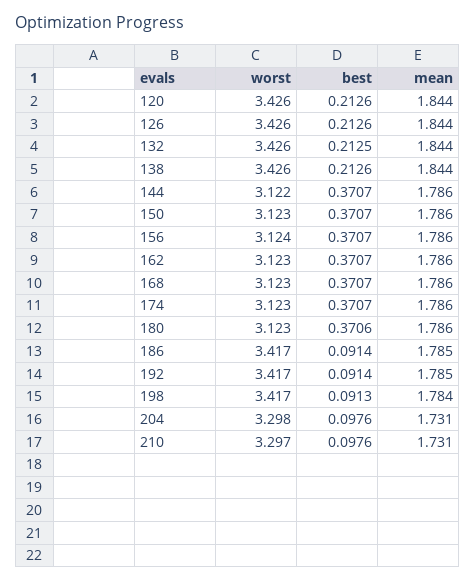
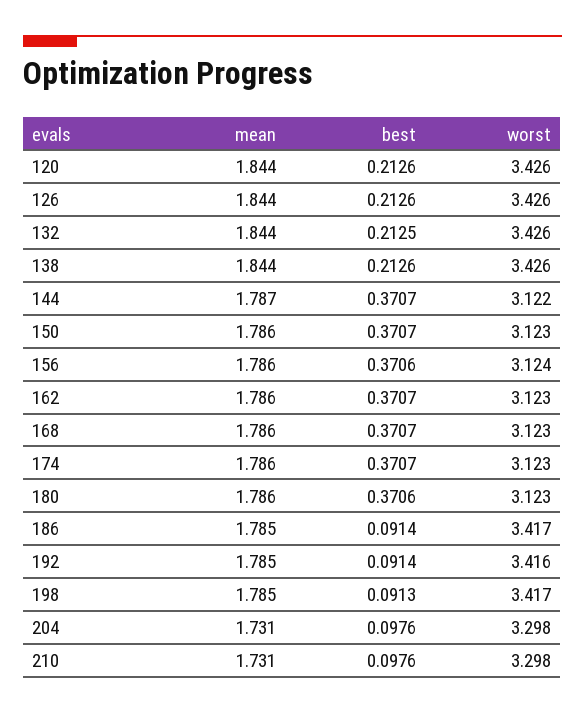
mean, 144: 1.786 -> 1.787
best, 156: 0.3707 -> 0.3706
worst, 192: 3.417 -> 3.416
mean, 198: 1.784 -> 1.785
worst, 210: 3.297 -> 3.298

